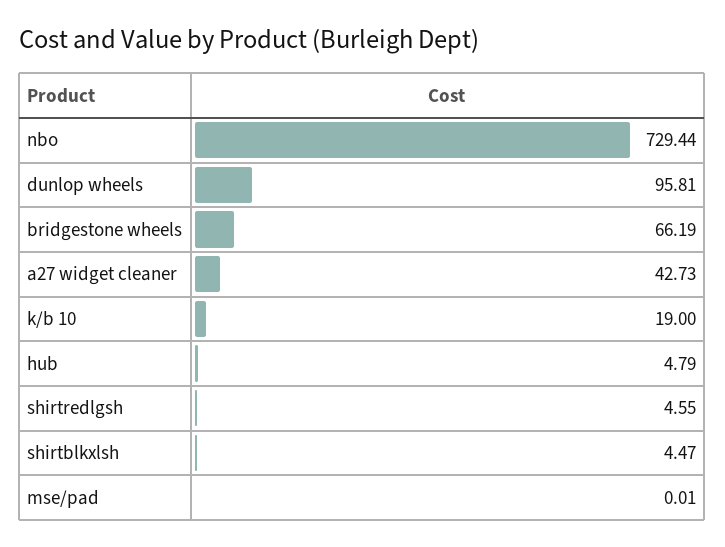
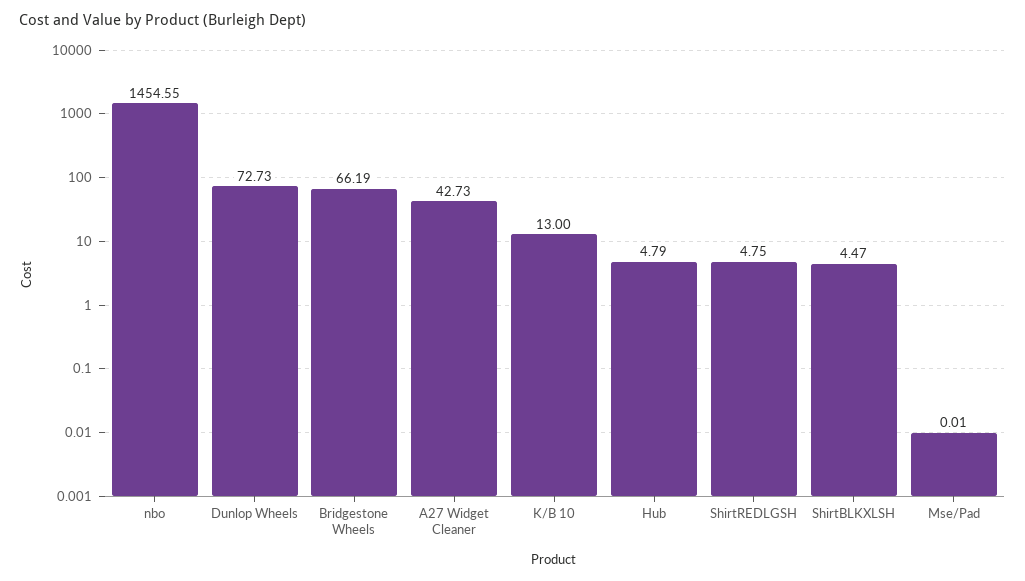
nbo: 729.44 -> 1454.55
dunlop wheels: 95.81 -> 72.73
k/b 10: 19 -> 13
shirtredlgsh: 4.55 -> 4.75

